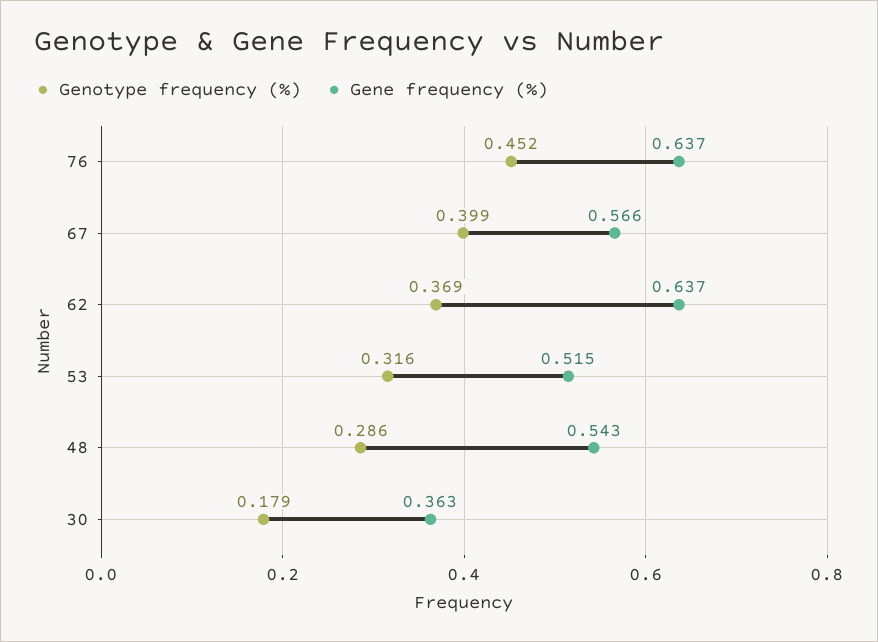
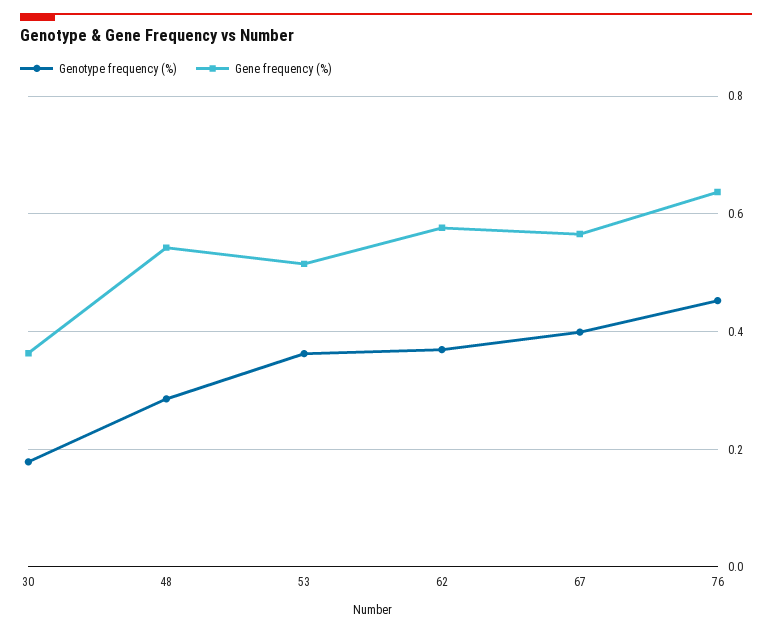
Gene frequency (%), 62: 0.637 -> 0.58
Genotype frequency (%), 53: 0.316 -> 0.36

